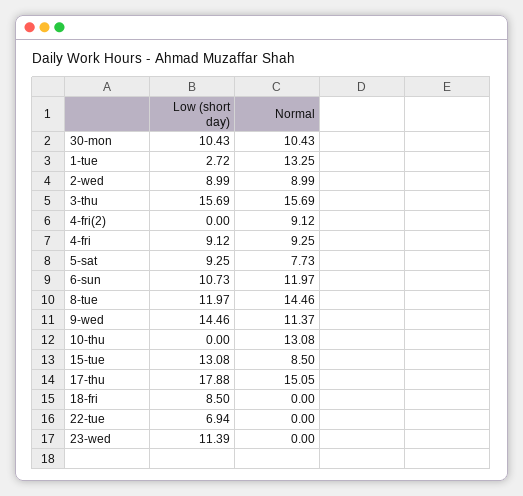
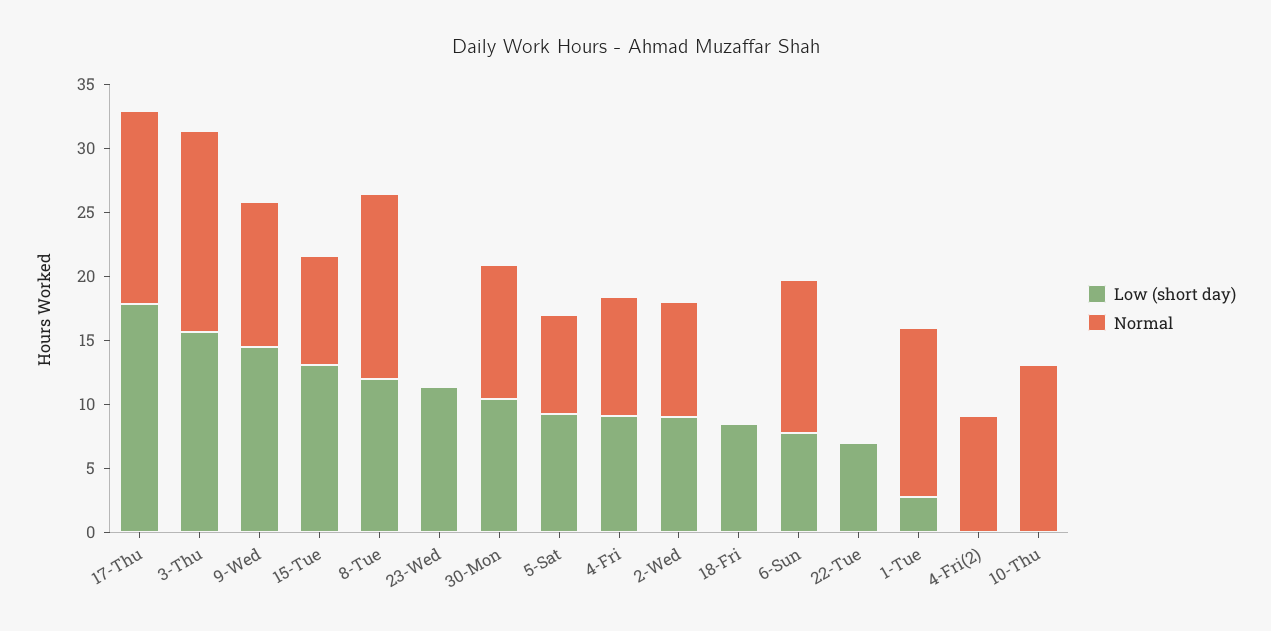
Low (short day), 6-sun: 10.73 -> 8

